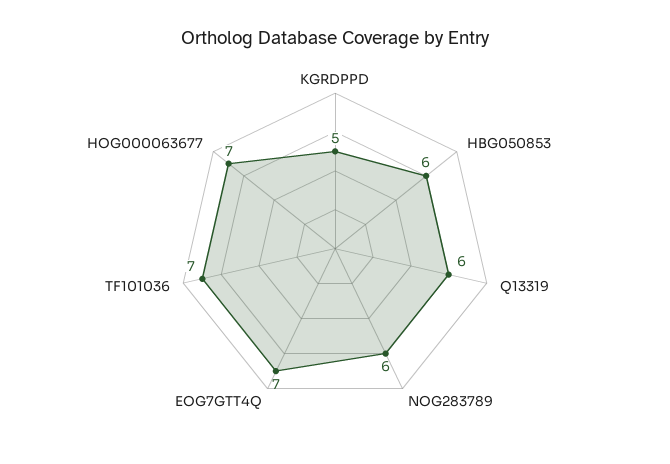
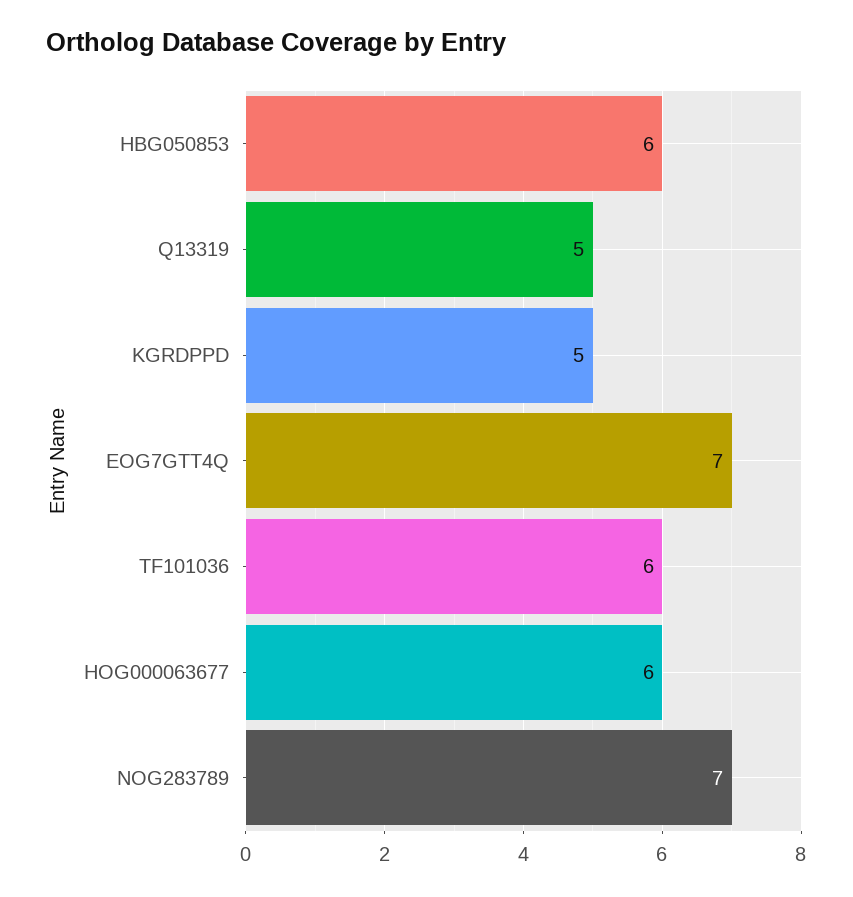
Q13319: 6 -> 5
NOG283789: 6 -> 7
TF101036: 7 -> 6
HOG000063677: 7 -> 6

